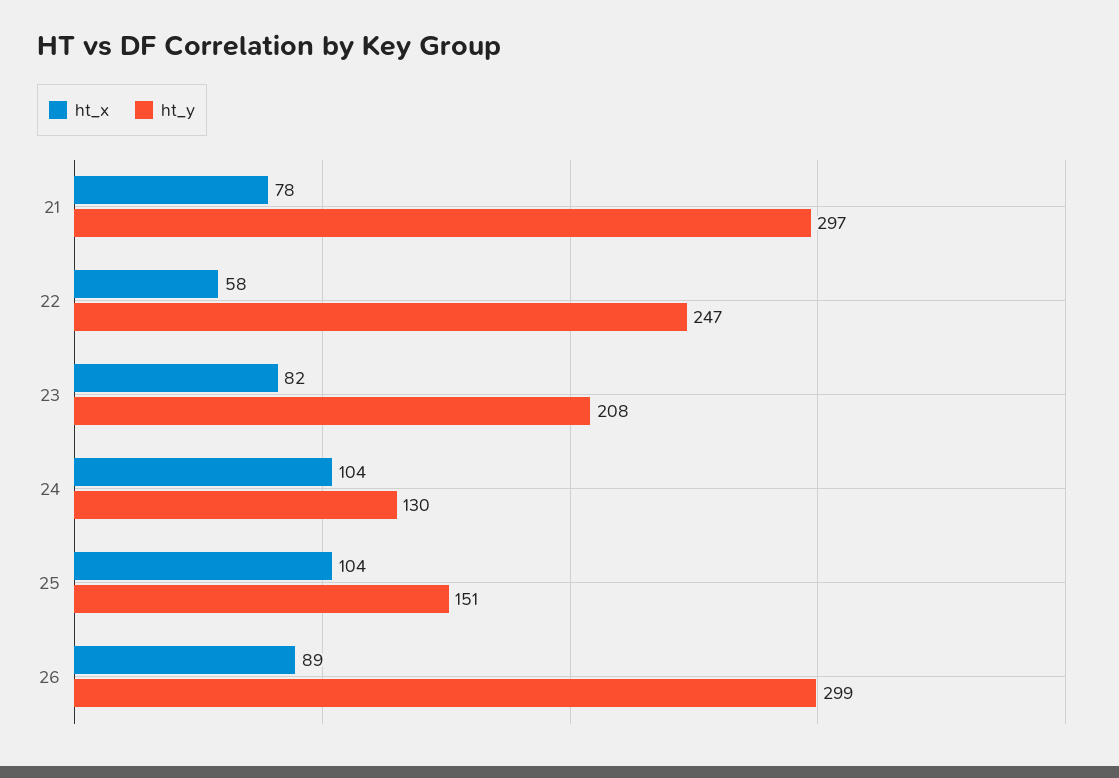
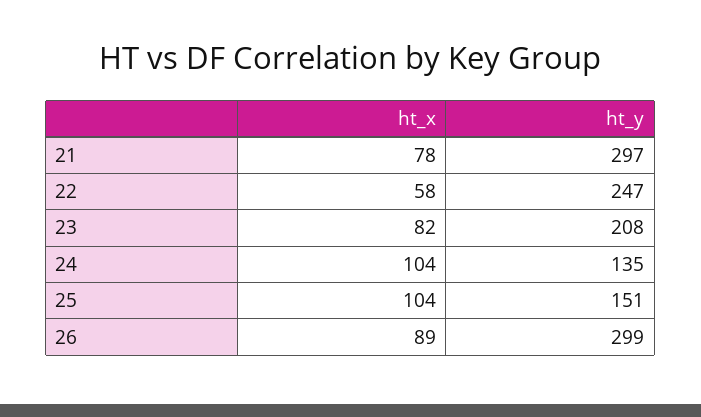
ht_y, 24: 130 -> 135

